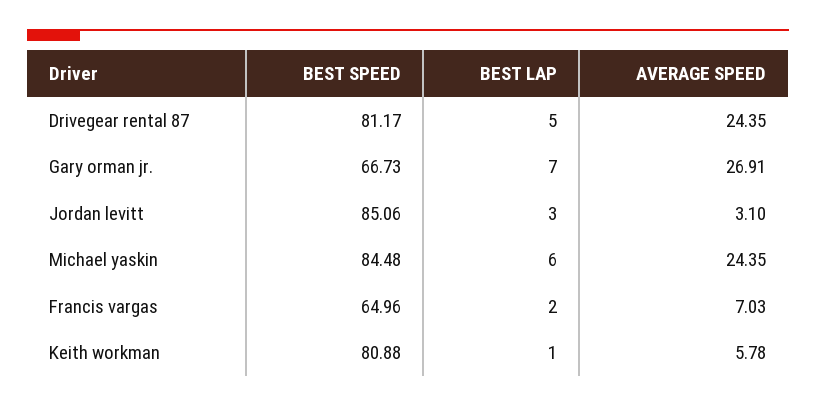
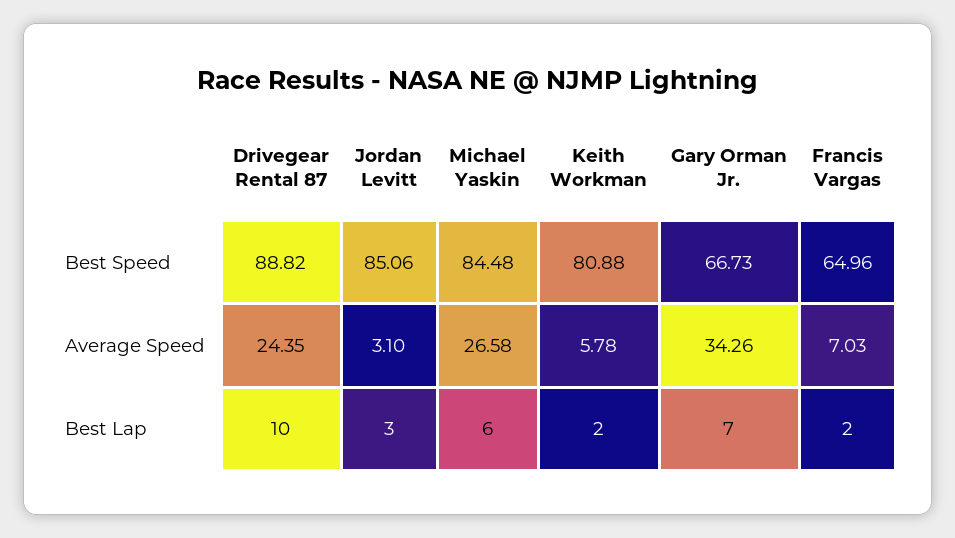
BEST SPEED, Drivegear rental 87: 81.17 -> 88.82
BEST LAP, Drivegear rental 87: 5 -> 10
AVERAGE SPEED, Gary orman jr.: 26.91 -> 34.26
AVERAGE SPEED, Michael yaskin: 24.35 -> 26.58
BEST LAP, Keith workman: 1 -> 2

